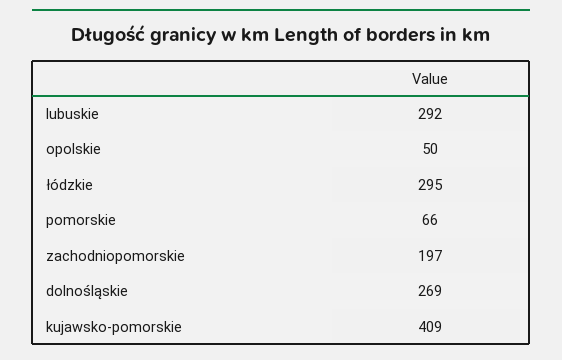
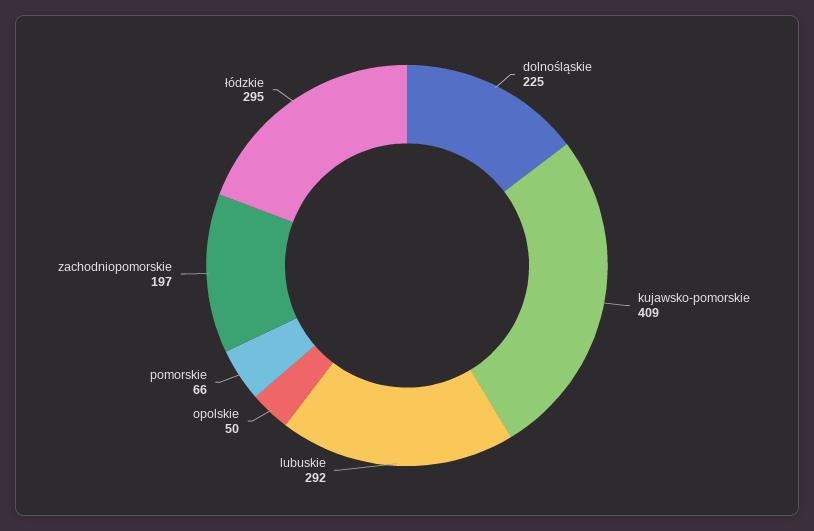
dolnośląskie: 269 -> 225

